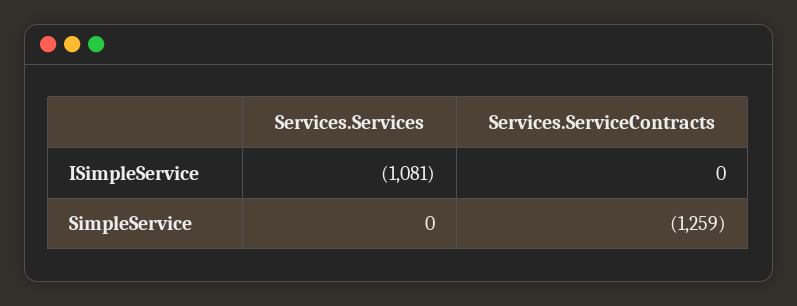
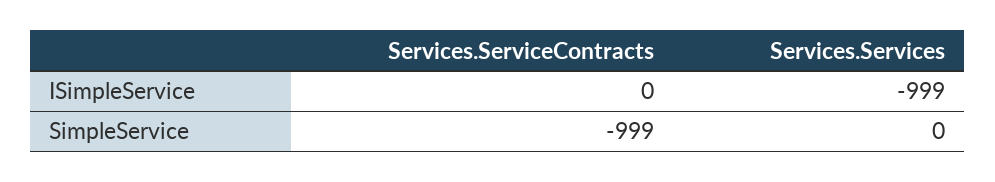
Services.Services, ISimpleService: -1081 -> -999
Services.ServiceContracts, SimpleService: -1259 -> -999

